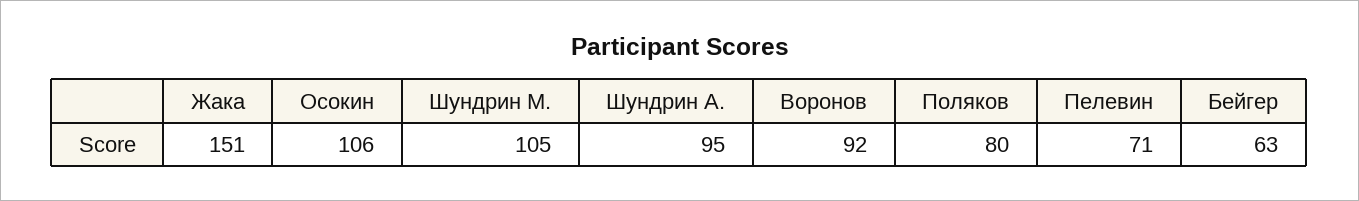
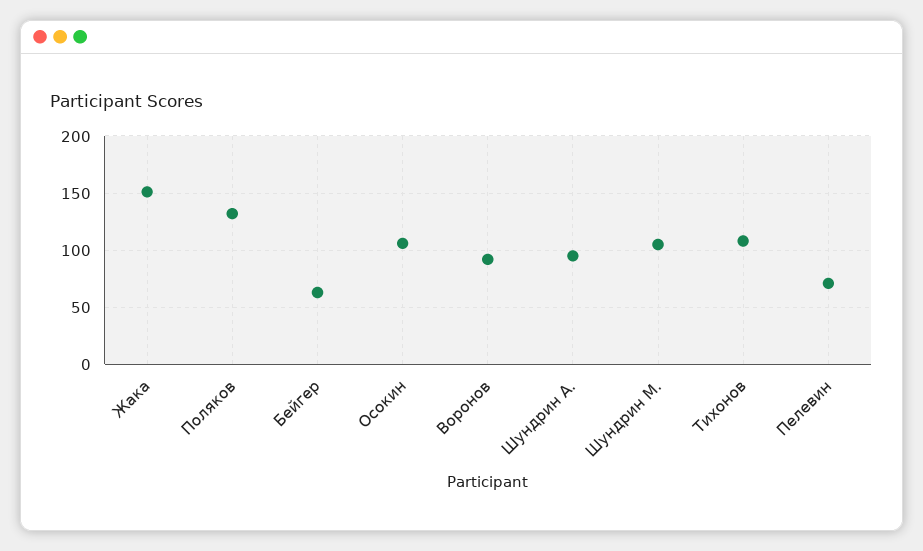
Поляков: 80 -> 130
Тихонов: none -> 110

